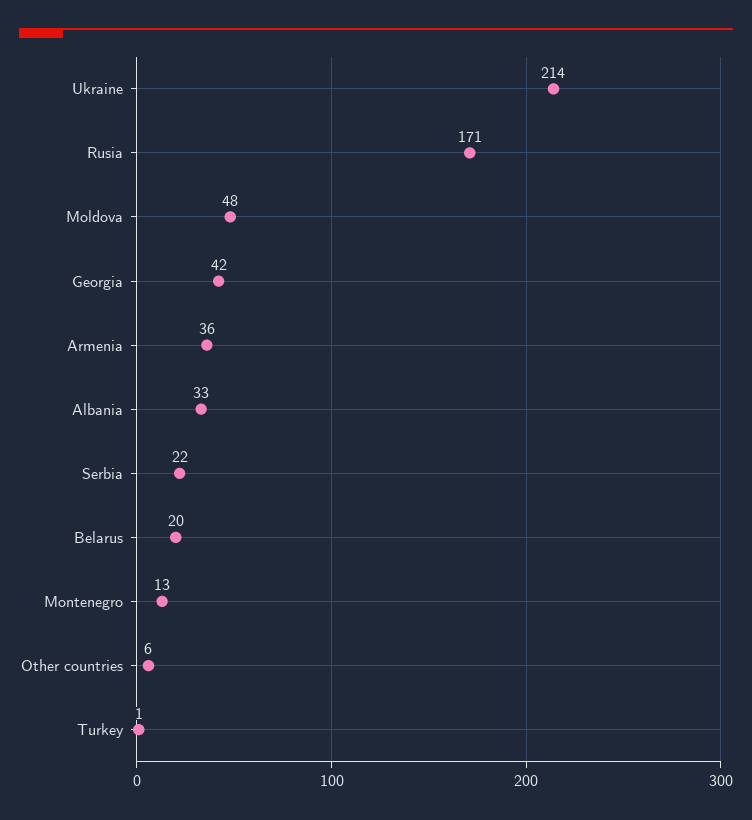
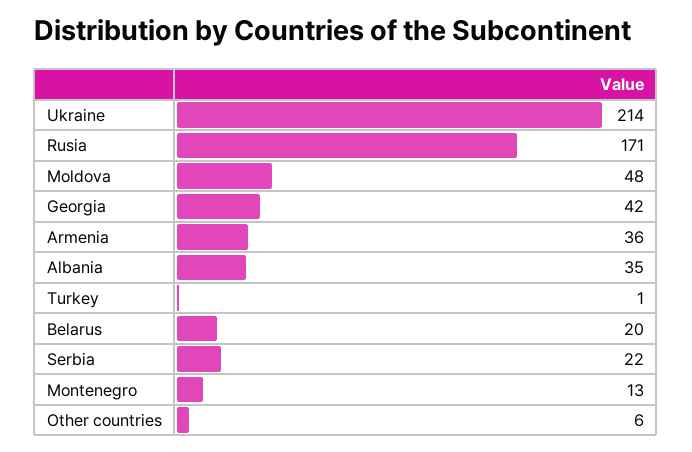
Albania: 33 -> 35

